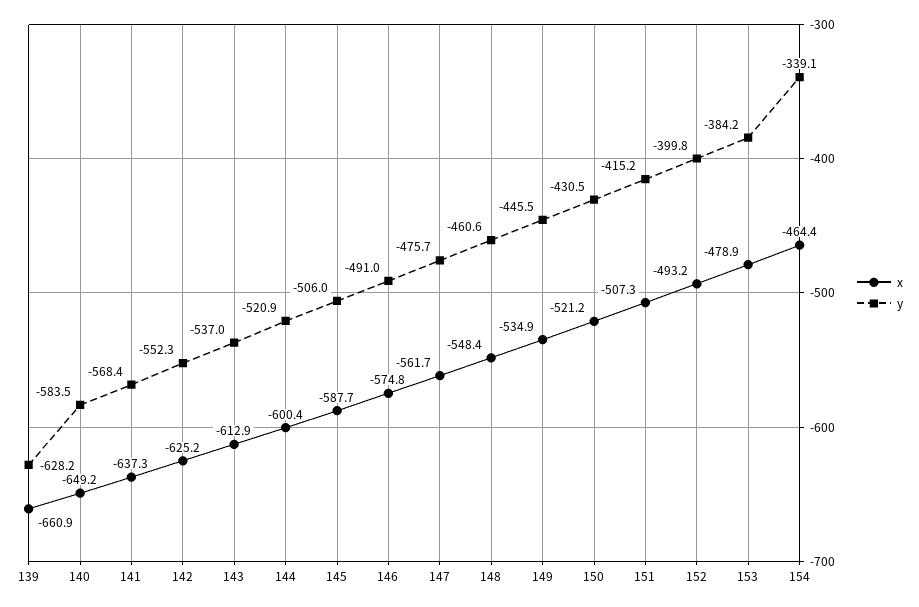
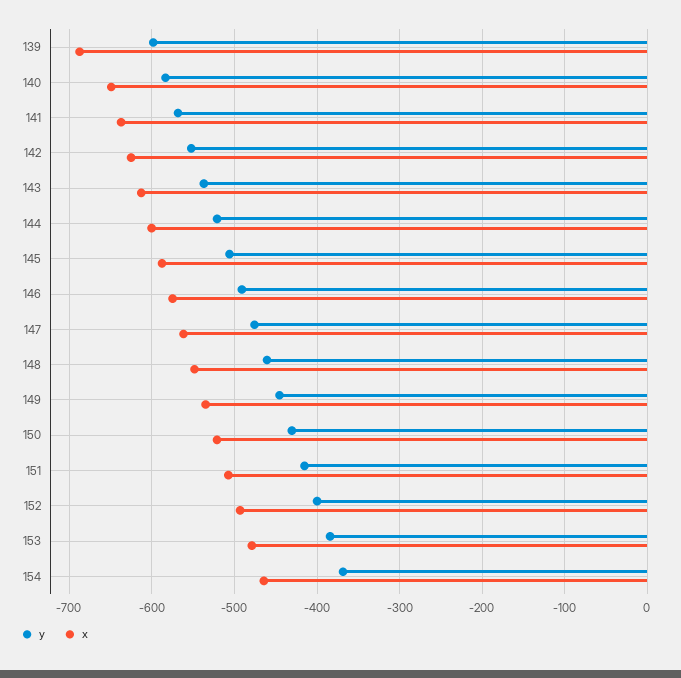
x, 139: -660.9 -> -690
y, 139: -628.2 -> -600
y, 154: -339.1 -> -370

